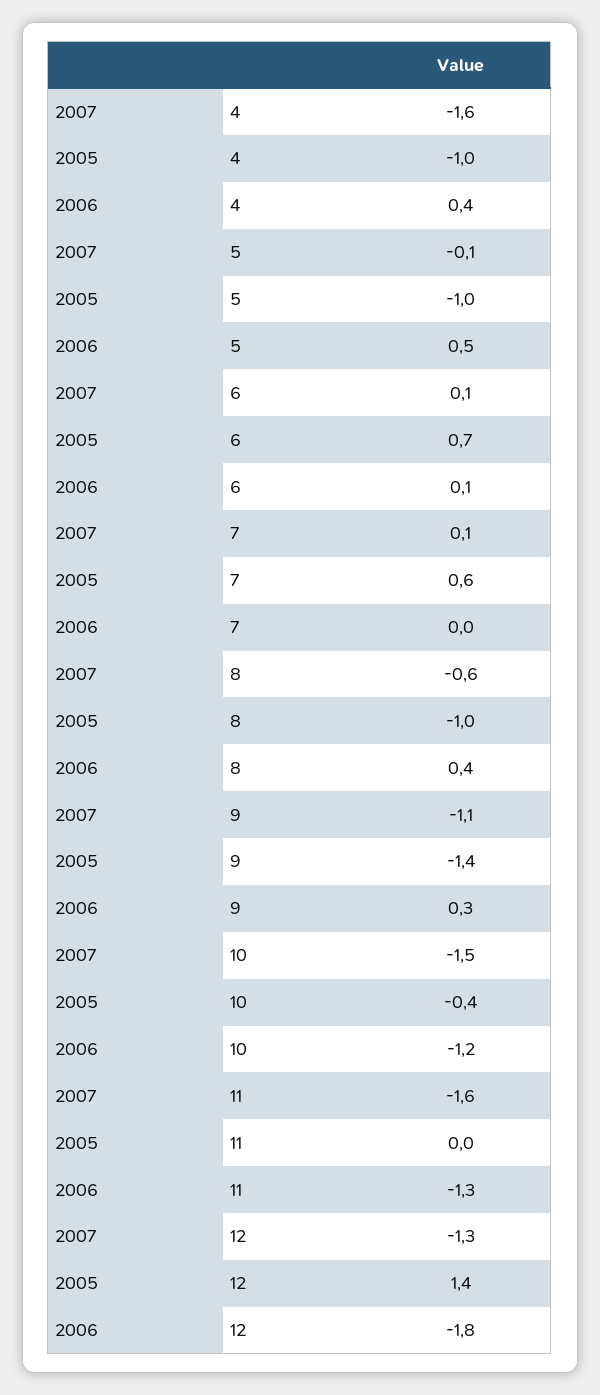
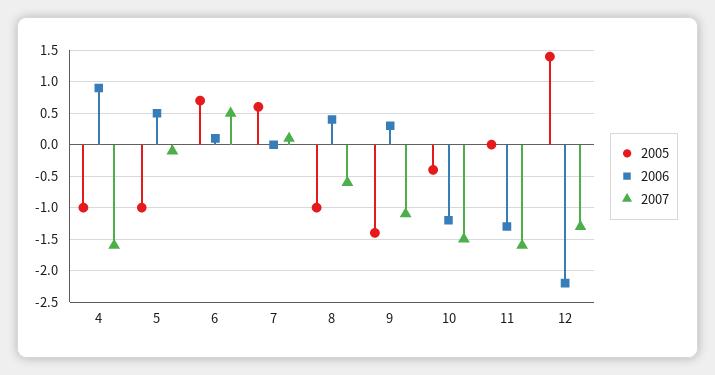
2006, 4: 0.4 -> 0.9
2007, 6: 0.1 -> 0.5
2006, 12: -1.8 -> -2.2

